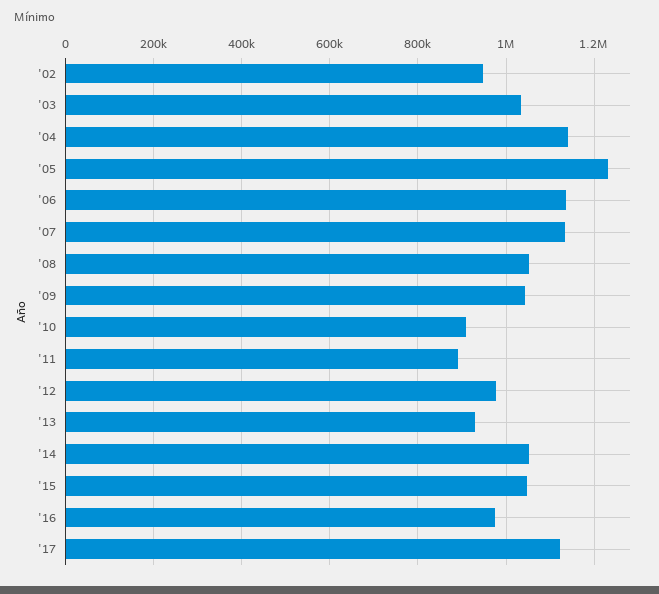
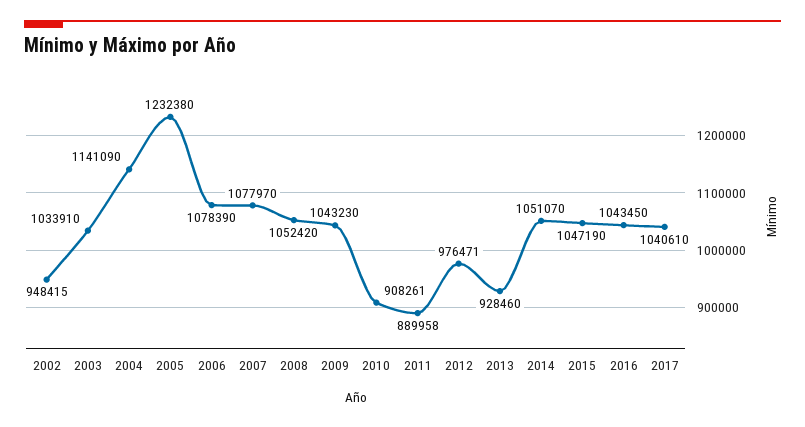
'06: 1140000 -> 1078390
'07: 1140000 -> 1077970
'16: 980000 -> 1043450
'17: 1120000 -> 1040610

